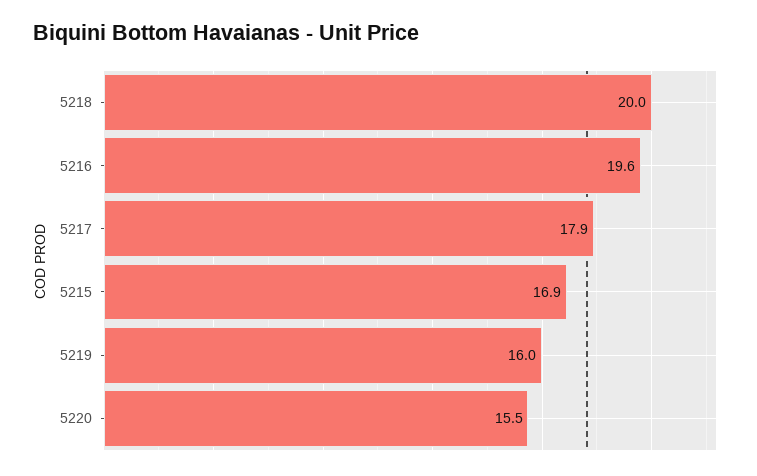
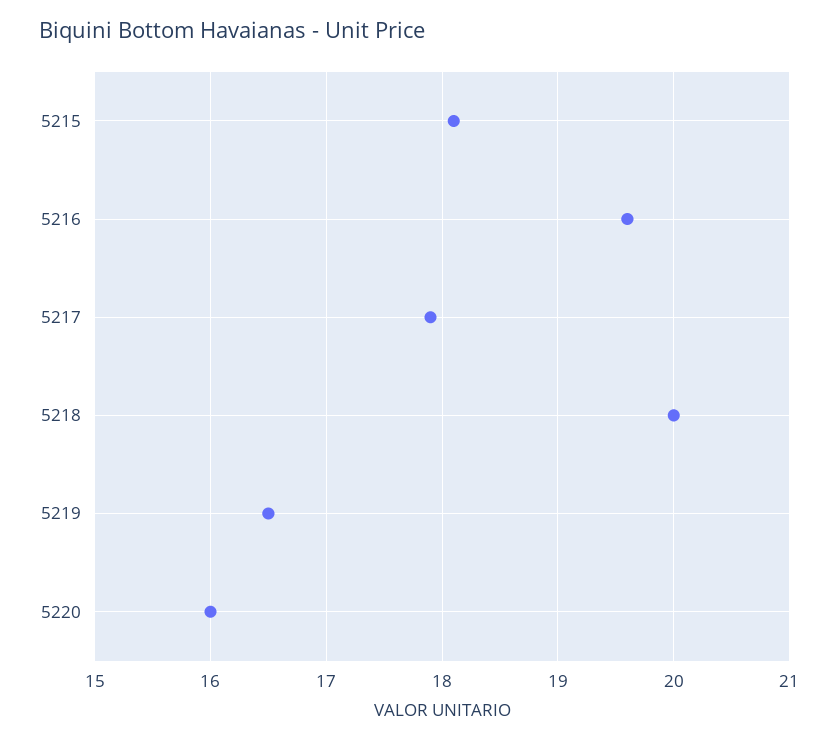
5215: 16.9 -> 18.1
5219: 16 -> 16.5
5220: 15.5 -> 16

